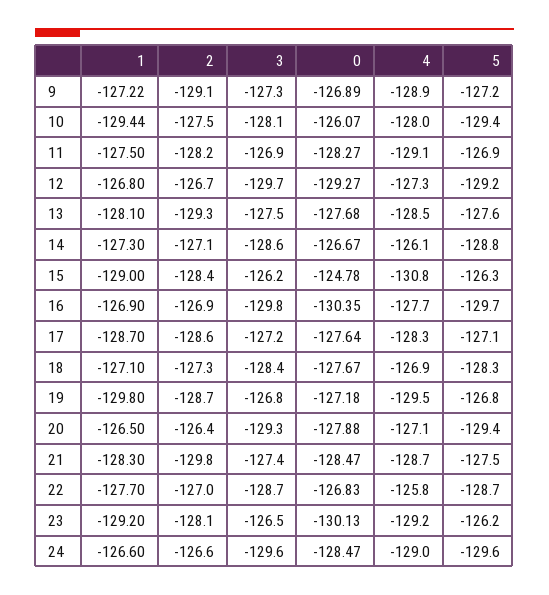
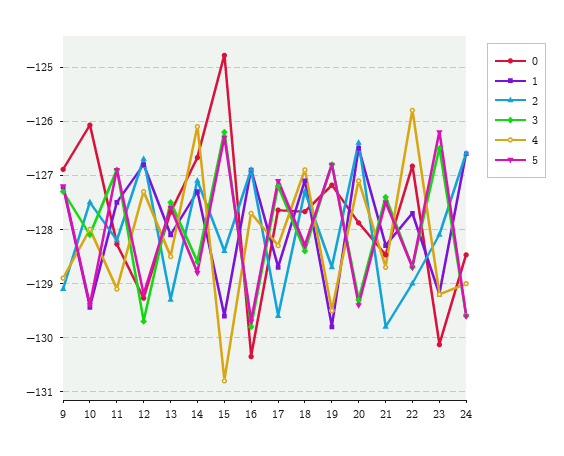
1, 15: -129 -> -129.6
2, 17: -128.6 -> -129.6
2, 22: -127 -> -129

